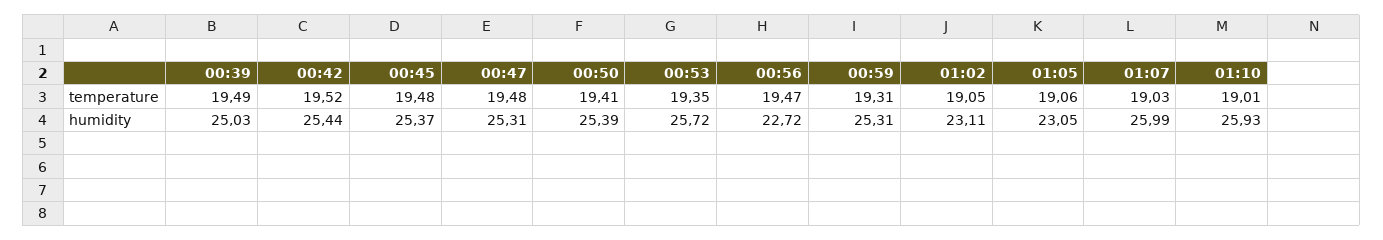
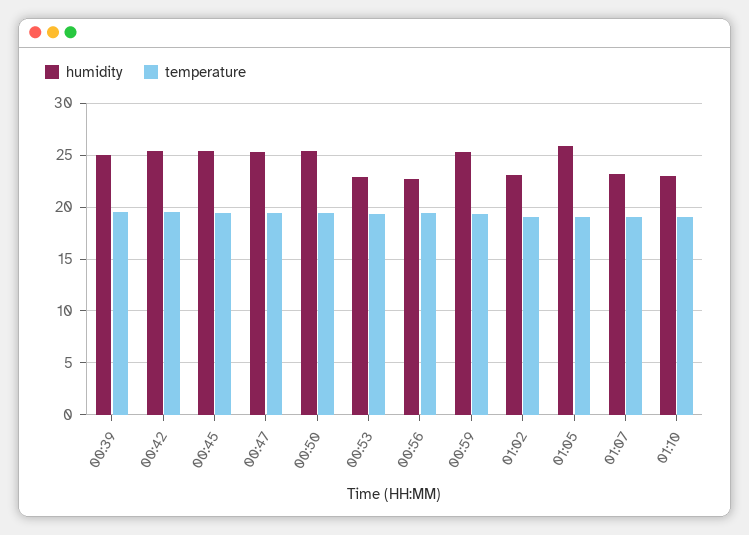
humidity, 00:53: 25.72 -> 23
humidity, 01:05: 23.05 -> 26
humidity, 01:07: 25.99 -> 23
humidity, 01:10: 25.93 -> 23

